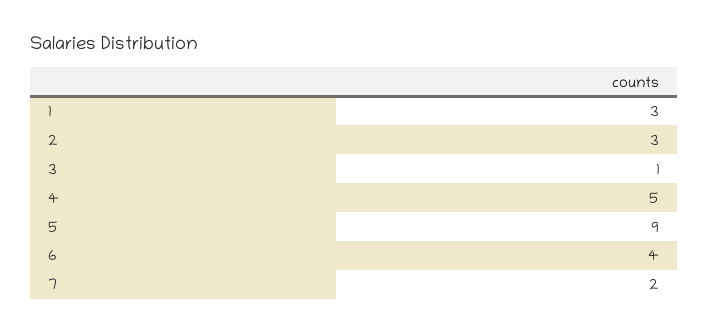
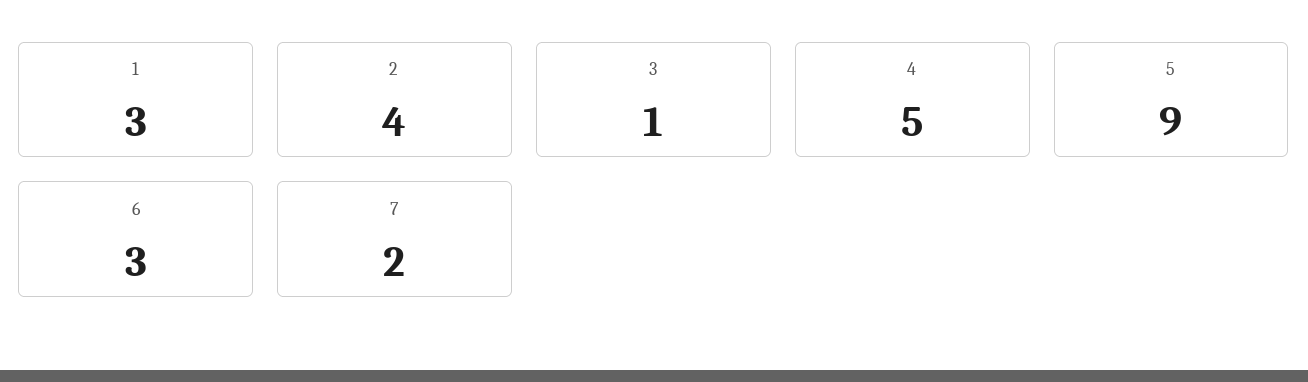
2: 3 -> 4
6: 4 -> 3

